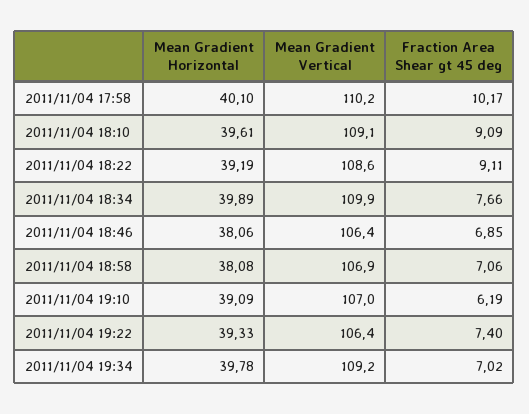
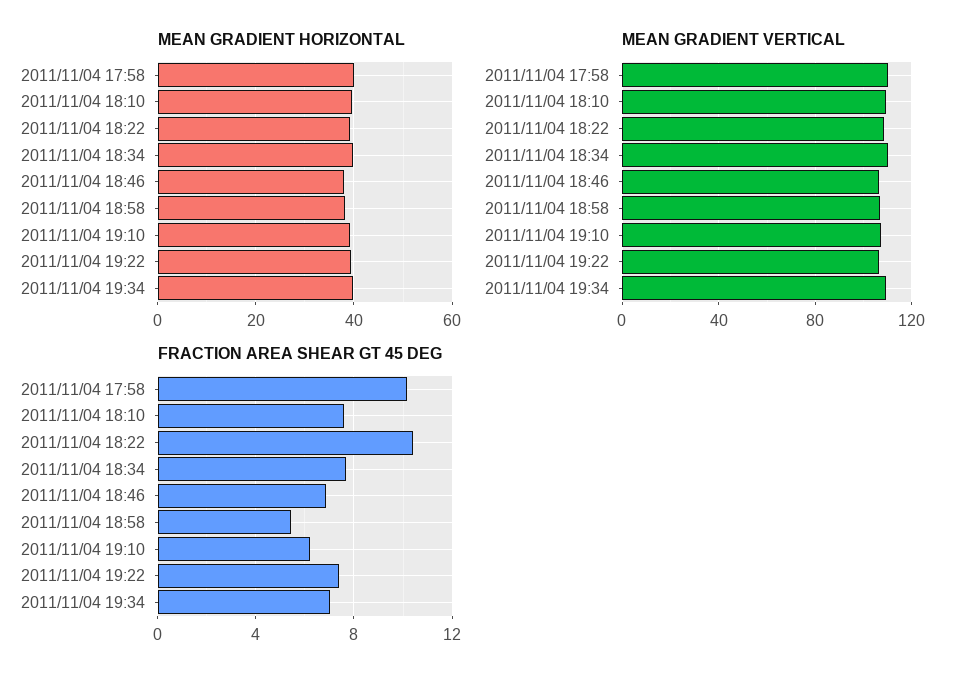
Fraction Area Shear gt 45 deg, 2011/11/04 18:10: 9.09 -> 7.5
Fraction Area Shear gt 45 deg, 2011/11/04 18:22: 9.11 -> 10.5
Fraction Area Shear gt 45 deg, 2011/11/04 18:58: 7.06 -> 5.5

